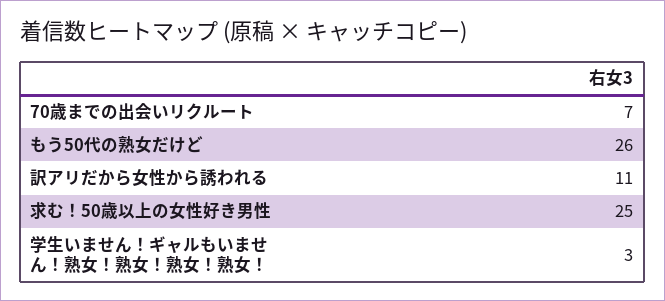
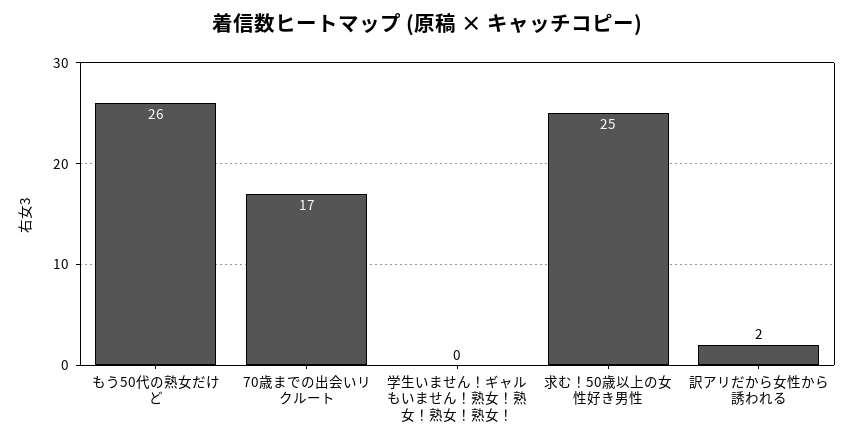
70歳までの出会いリクルート: 7 -> 17
訳アリだから女性から誘われる: 11 -> 2
学生いません！ギャルもいません！熟女！熟女！熟女！熟女！: 3 -> 0

